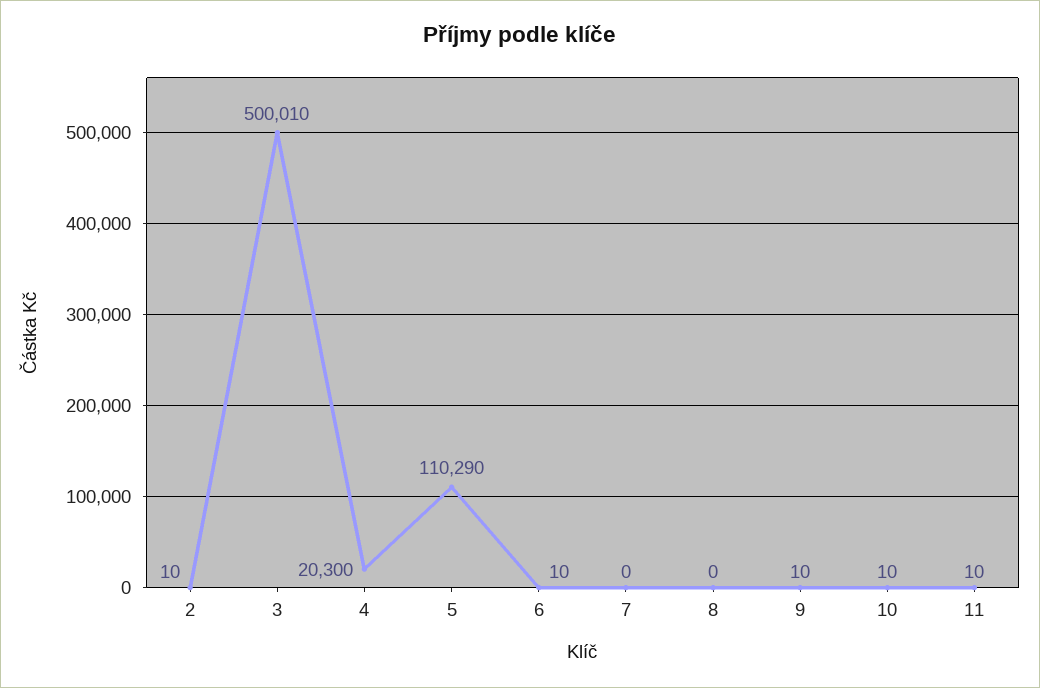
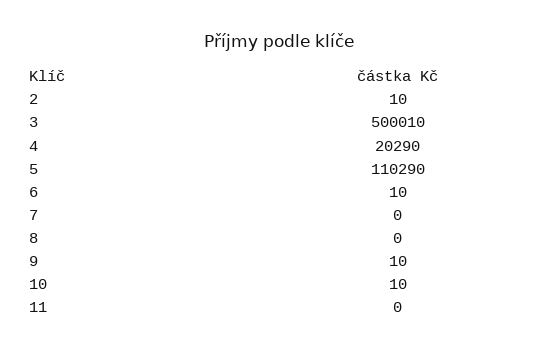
4: 20300 -> 20290
11: 10 -> 0

